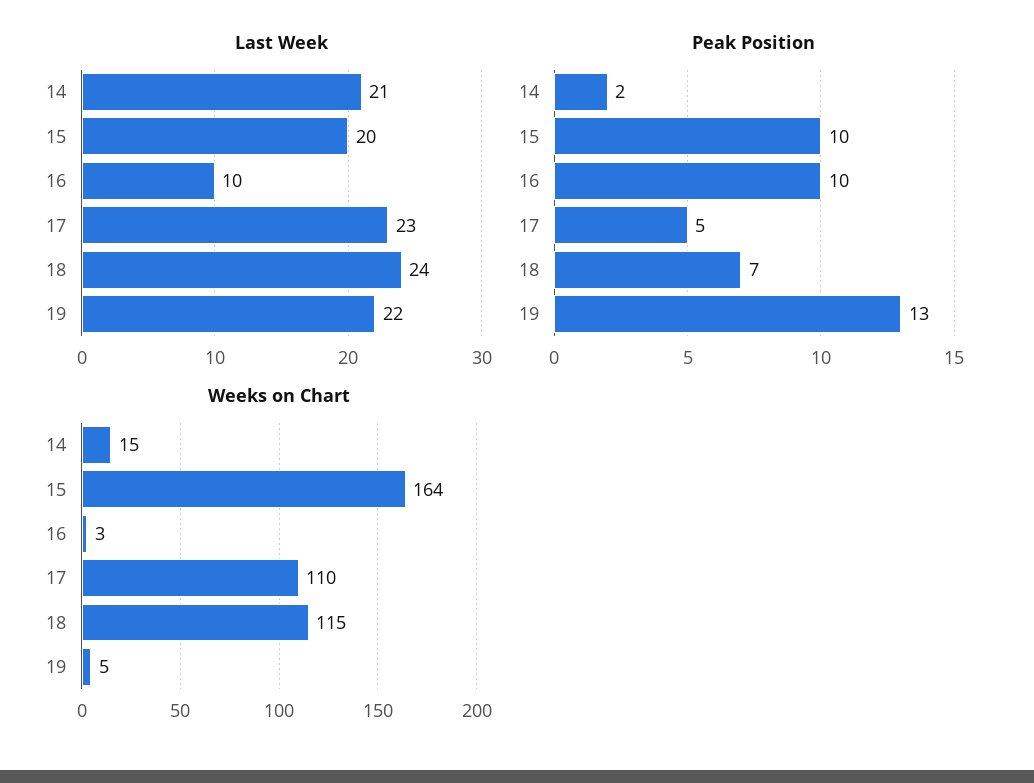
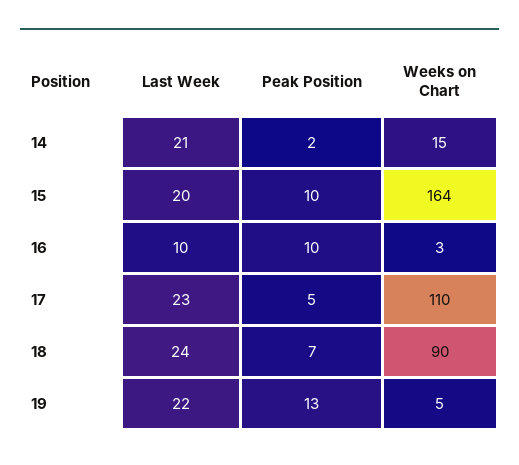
Weeks on Chart, 18: 115 -> 90

